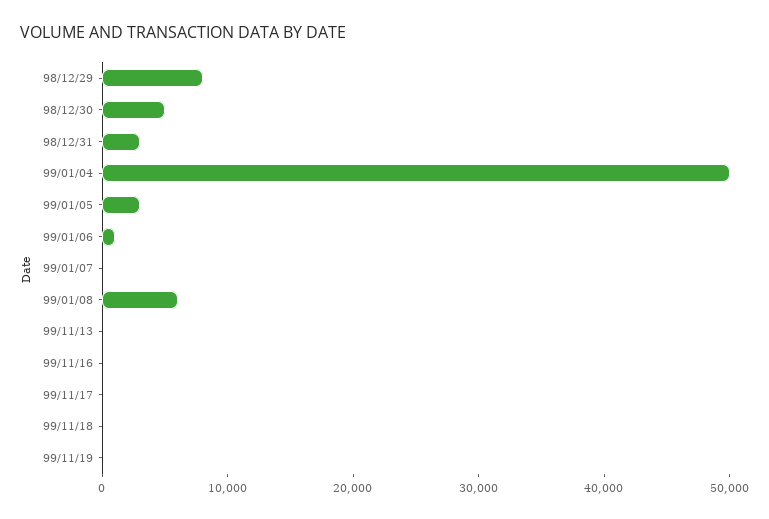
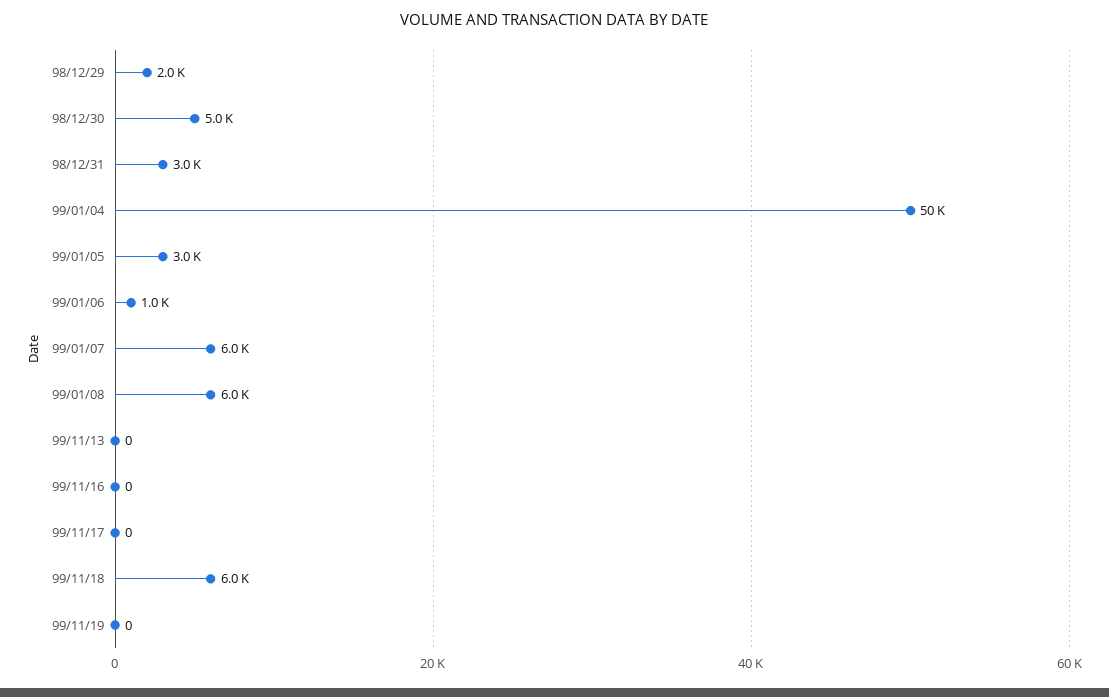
98/12/29: 8000 -> 2000
99/01/07: 0 -> 6000
99/11/18: 0 -> 6000

